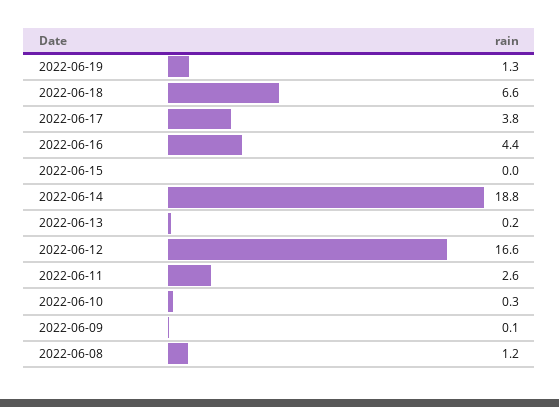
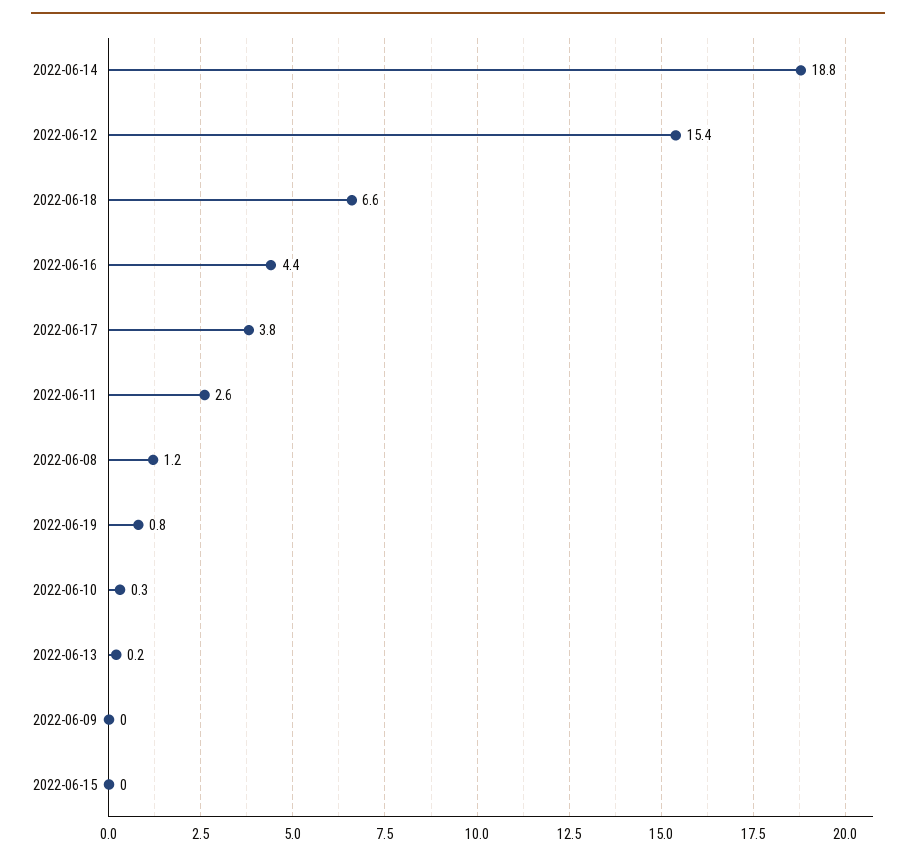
2022-06-19: 1.3 -> 0.8
2022-06-12: 16.6 -> 15.4
2022-06-09: 0.1 -> 0

